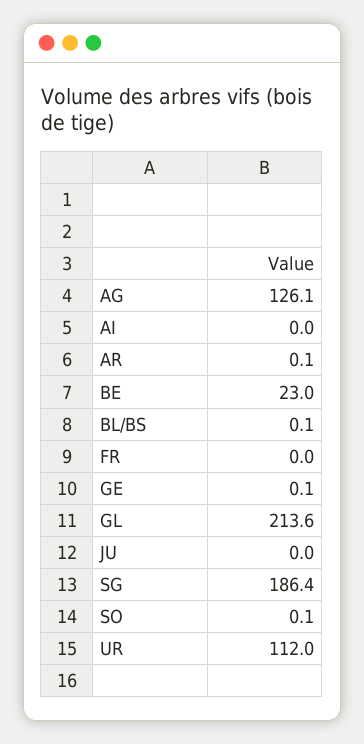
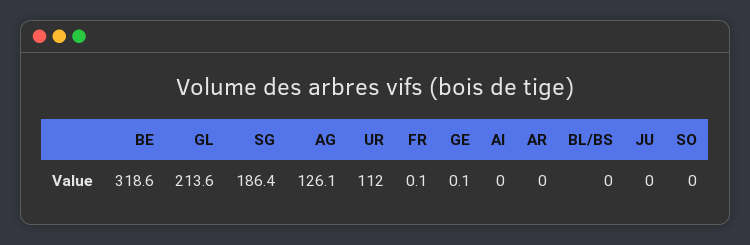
AR: 0.1 -> 0
BE: 23 -> 318.6
BL/BS: 0.1 -> 0
FR: 0 -> 0.1
SO: 0.1 -> 0

